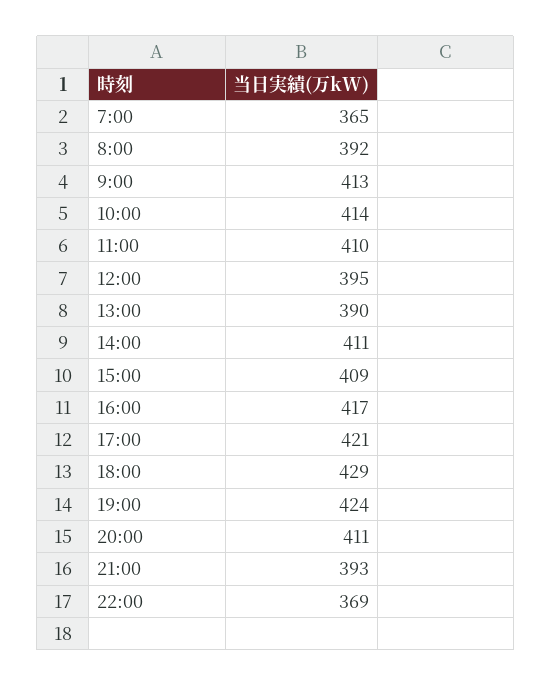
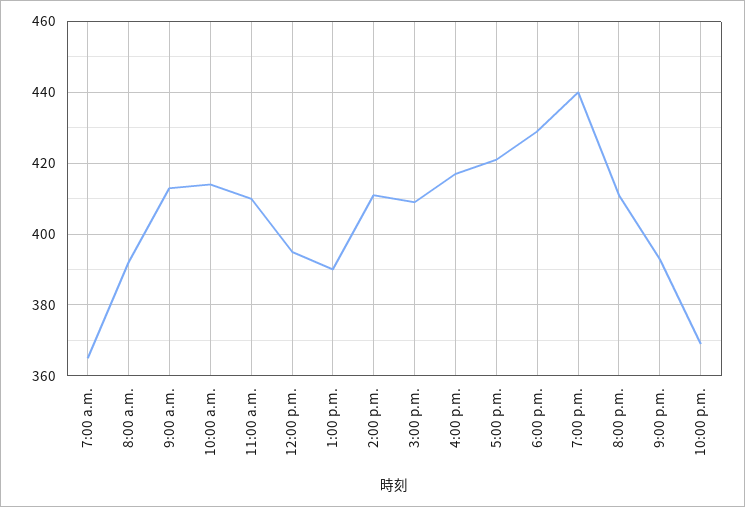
19:00: 424 -> 440

